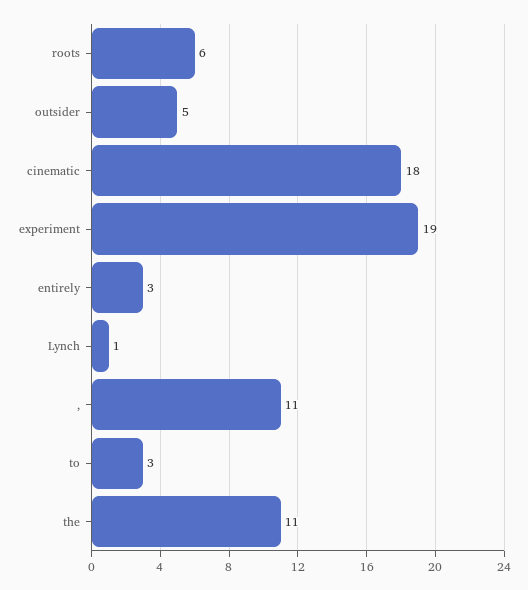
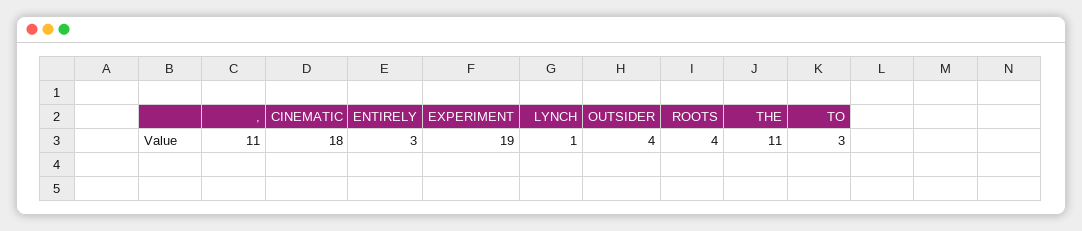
roots: 6 -> 4
outsider: 5 -> 4

